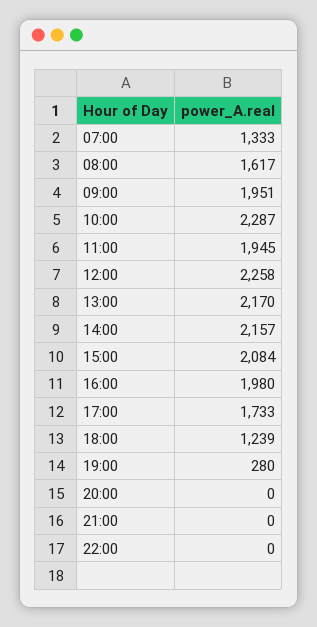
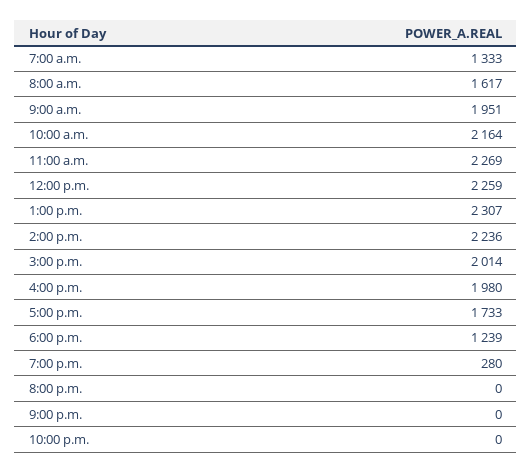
10:00: 2287 -> 2164
11:00: 1945 -> 2269
12:00: 2258 -> 2259
13:00: 2170 -> 2307
14:00: 2157 -> 2236
15:00: 2084 -> 2014

